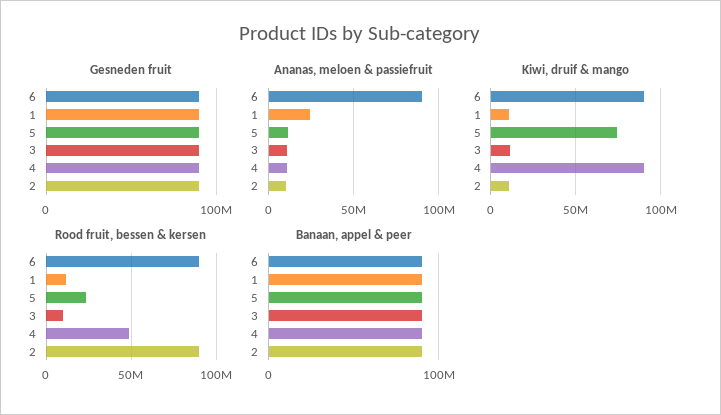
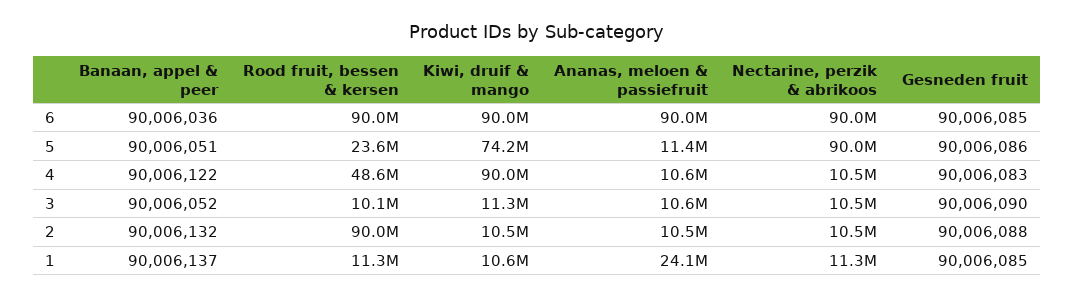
Nectarine, perzik & abrikoos, 6: none -> 90000000
Nectarine, perzik & abrikoos, 5: none -> 90000000
Nectarine, perzik & abrikoos, 4: none -> 10500000
Nectarine, perzik & abrikoos, 3: none -> 10500000
Nectarine, perzik & abrikoos, 2: none -> 10500000
Nectarine, perzik & abrikoos, 1: none -> 11300000

